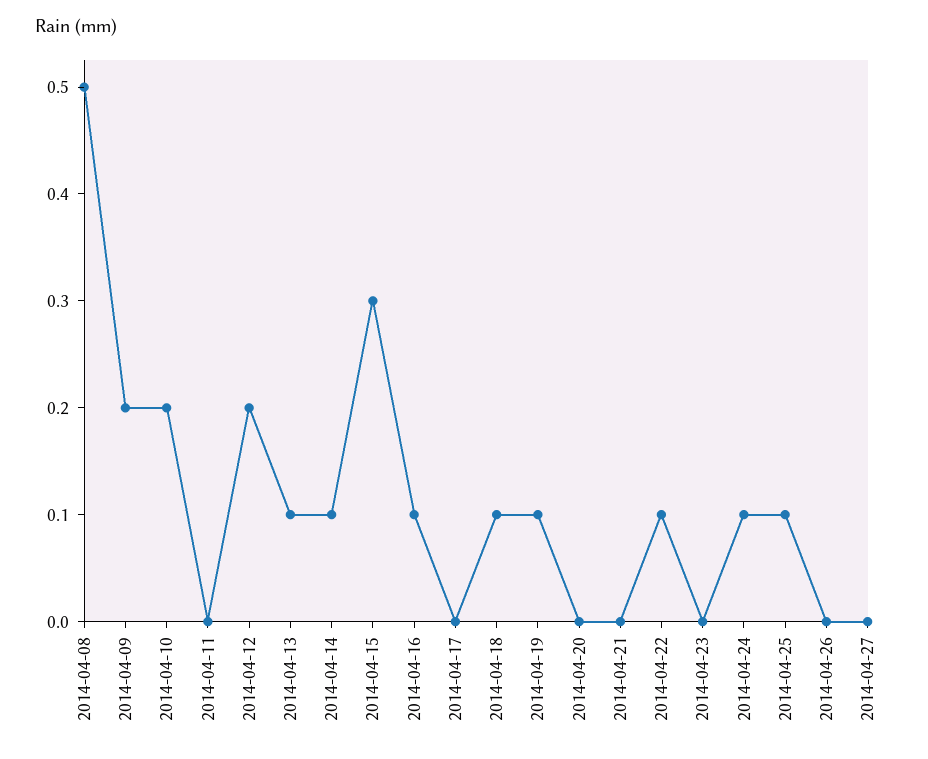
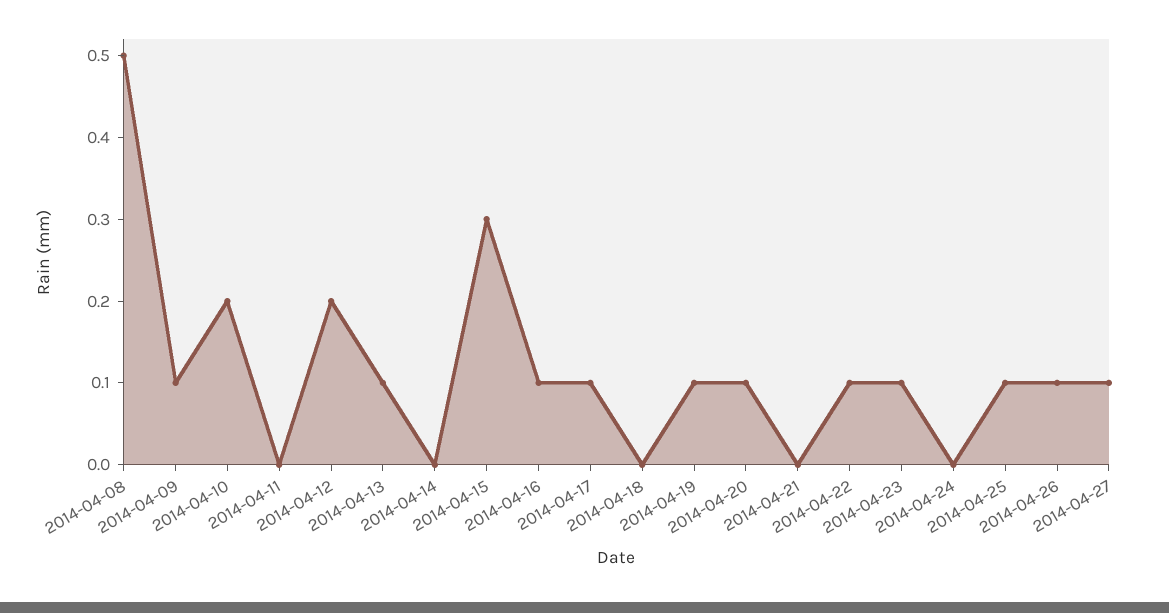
2014-04-09: 0.2 -> 0.1
2014-04-14: 0.1 -> 0
2014-04-17: 0 -> 0.1
2014-04-18: 0.1 -> 0
2014-04-20: 0 -> 0.1
2014-04-23: 0 -> 0.1
2014-04-24: 0.1 -> 0
2014-04-26: 0 -> 0.1
2014-04-27: 0 -> 0.1

